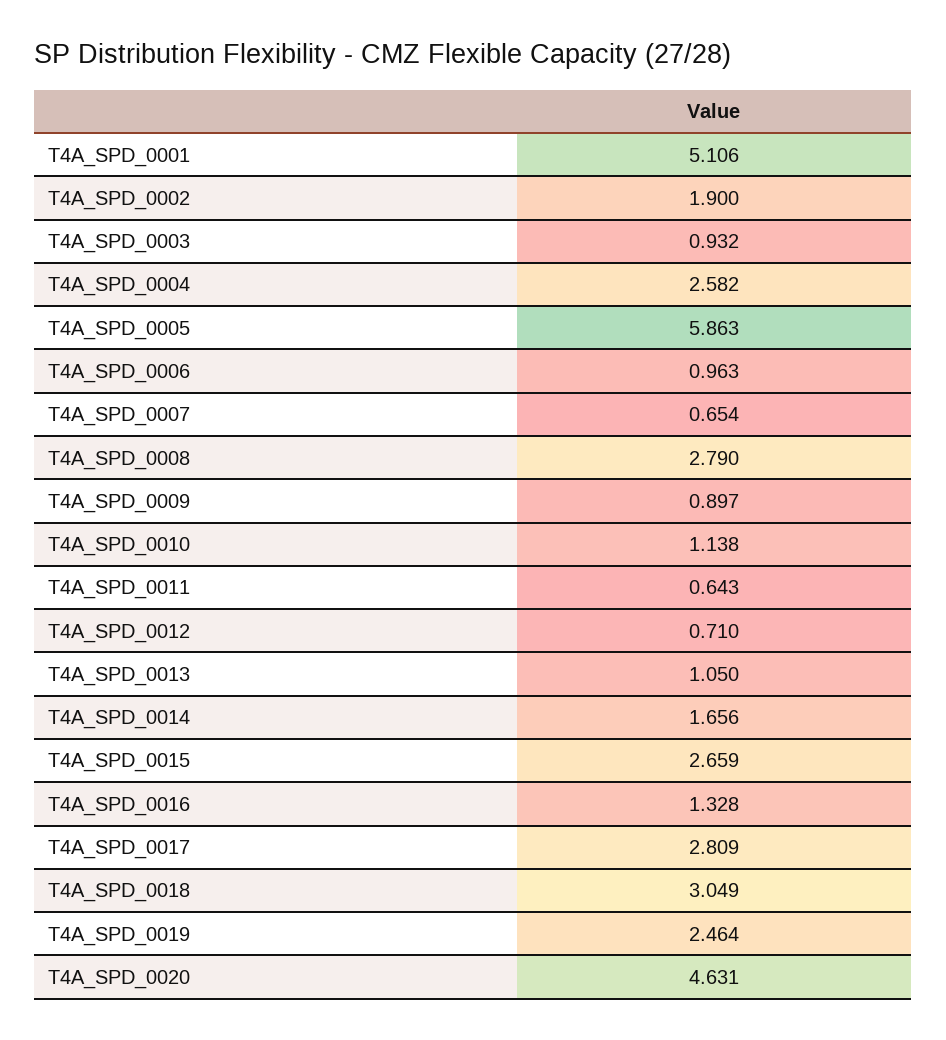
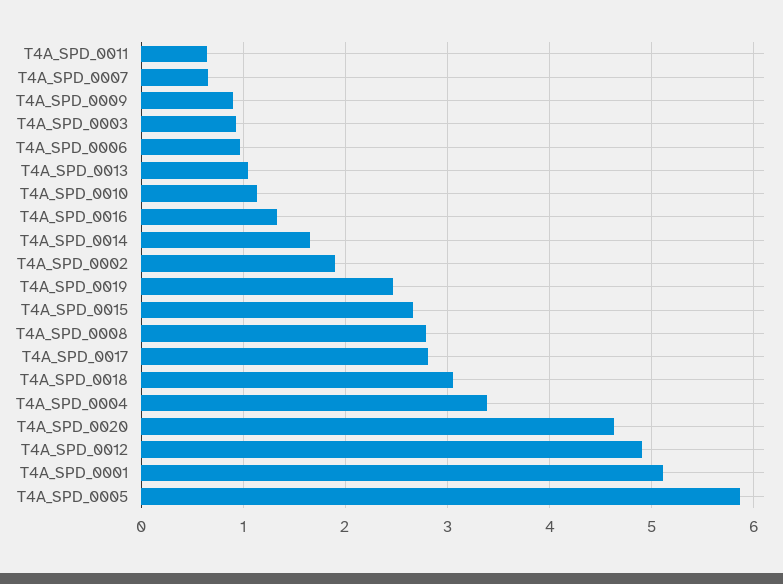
T4A_SPD_0004: 2.582 -> 3.4
T4A_SPD_0012: 0.71 -> 4.9

